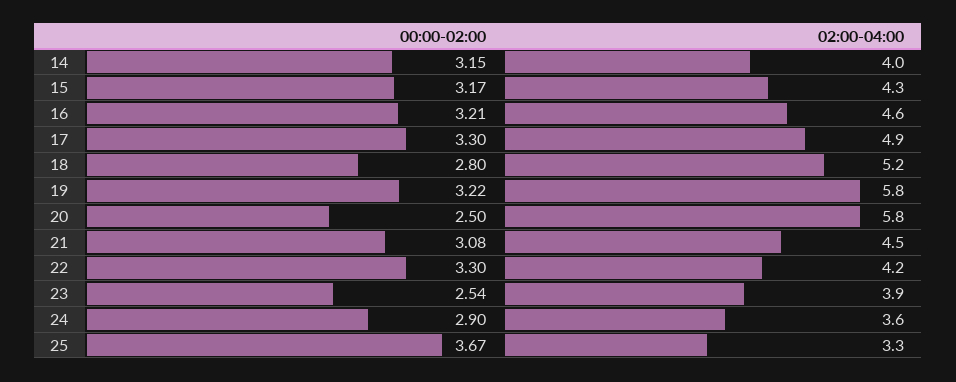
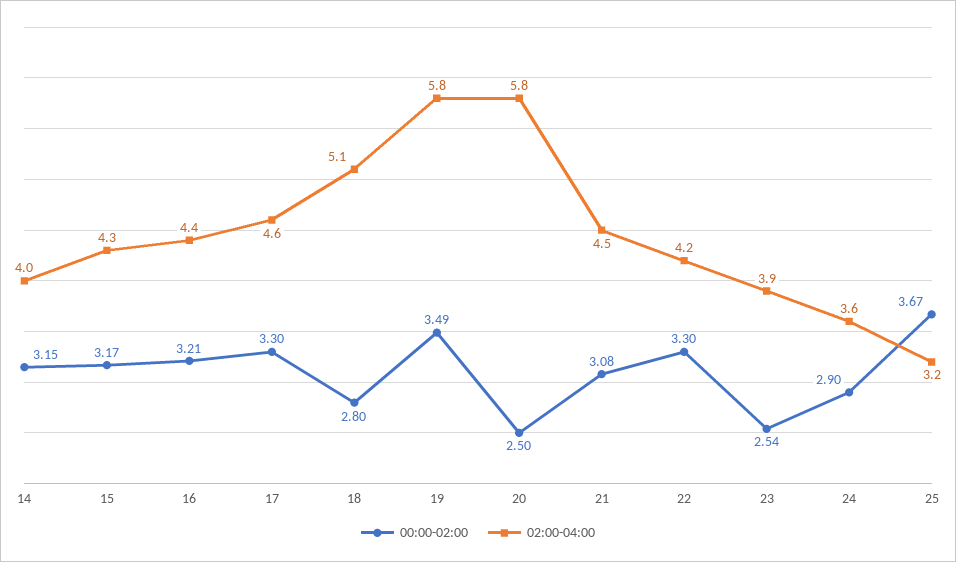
02:00-04:00, 16: 4.6 -> 4.4
02:00-04:00, 17: 4.9 -> 4.6
02:00-04:00, 18: 5.2 -> 5.1
00:00-02:00, 19: 3.22 -> 3.49
02:00-04:00, 25: 3.3 -> 3.2

